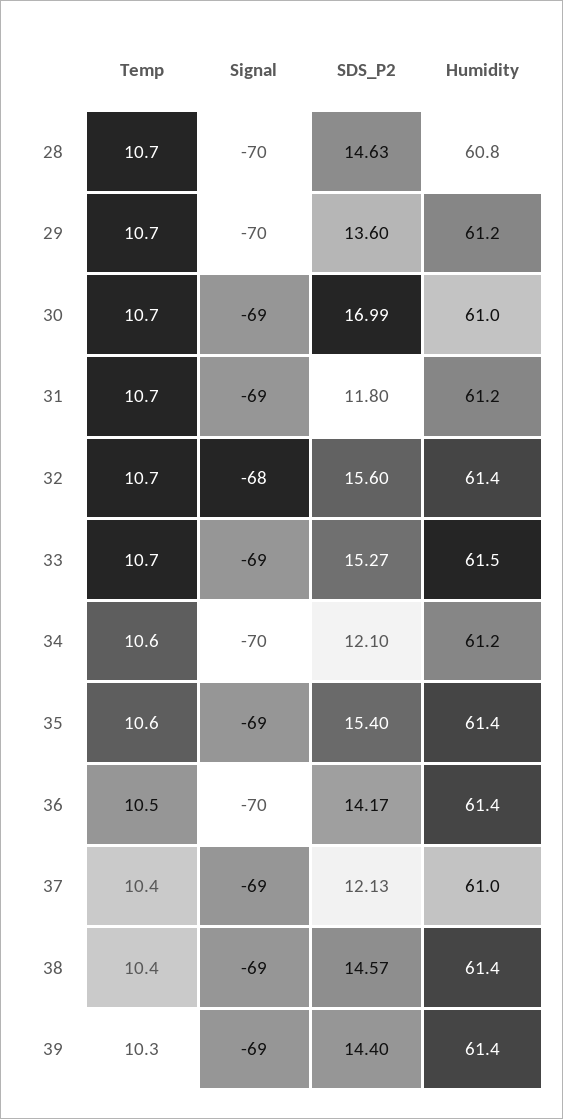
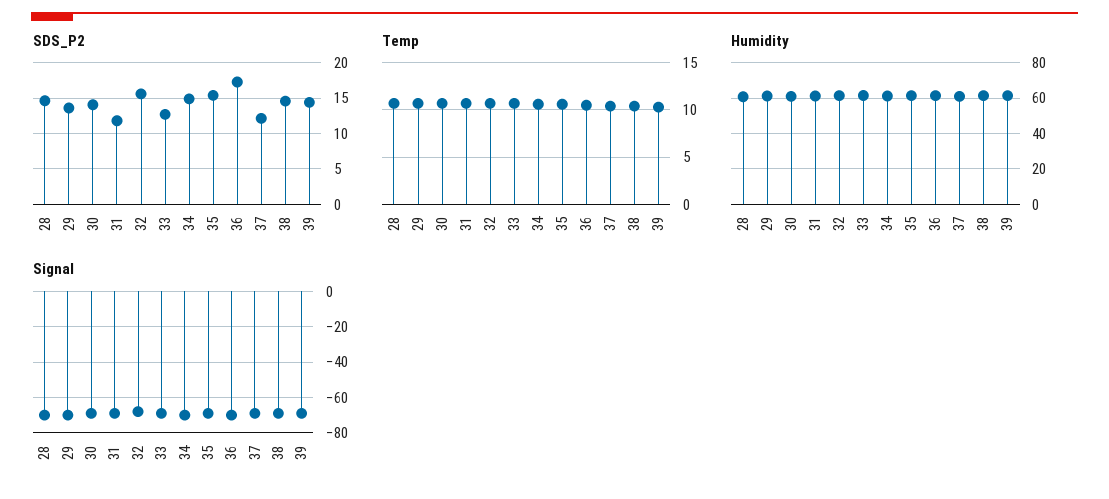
SDS_P2, 30: 16.99 -> 14
SDS_P2, 33: 15.27 -> 13
SDS_P2, 34: 12.1 -> 15
SDS_P2, 36: 14.17 -> 17

